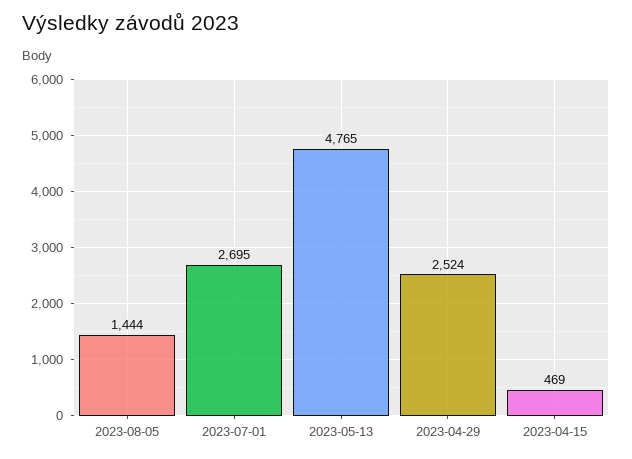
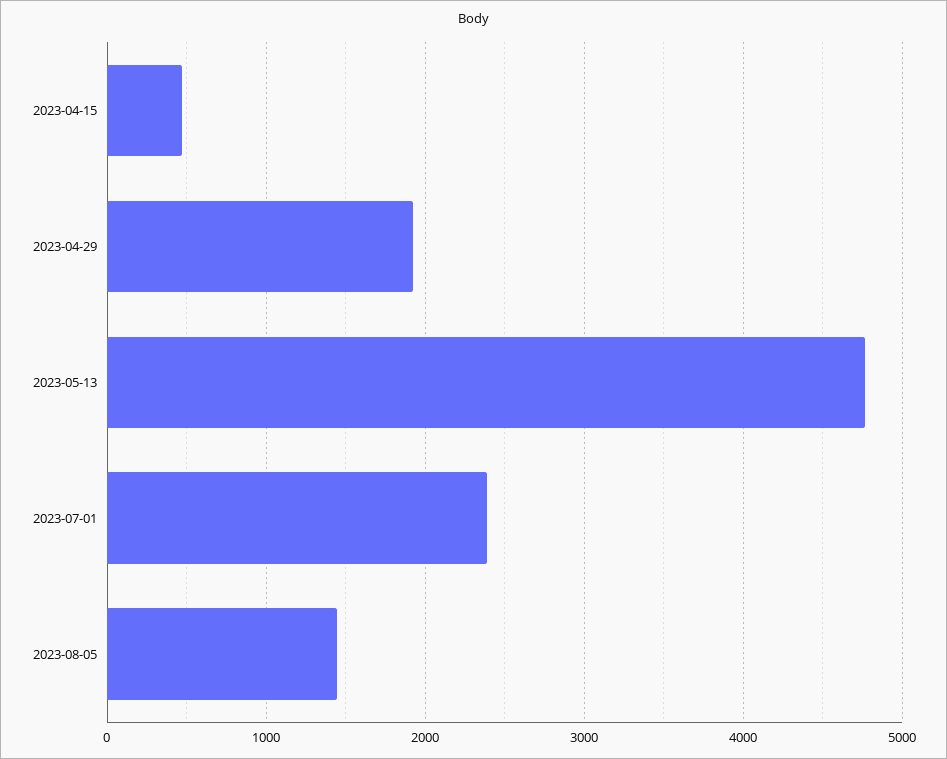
2023-07-01: 2695 -> 2400
2023-04-29: 2524 -> 1900

